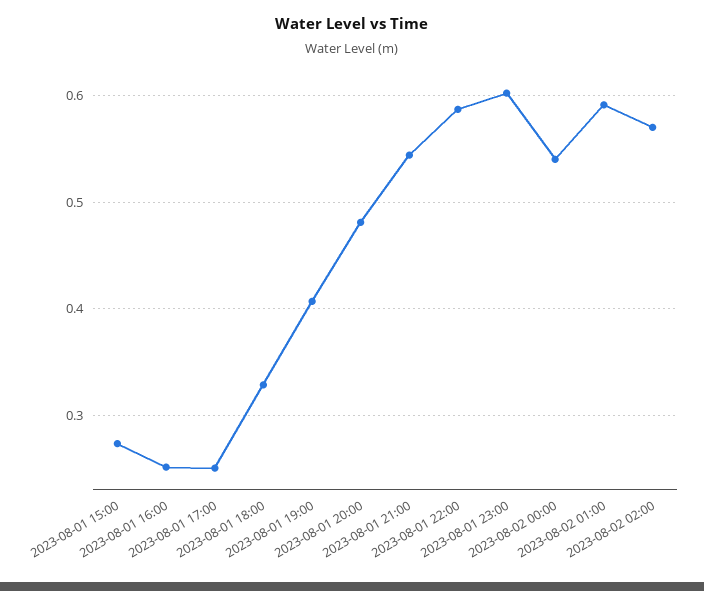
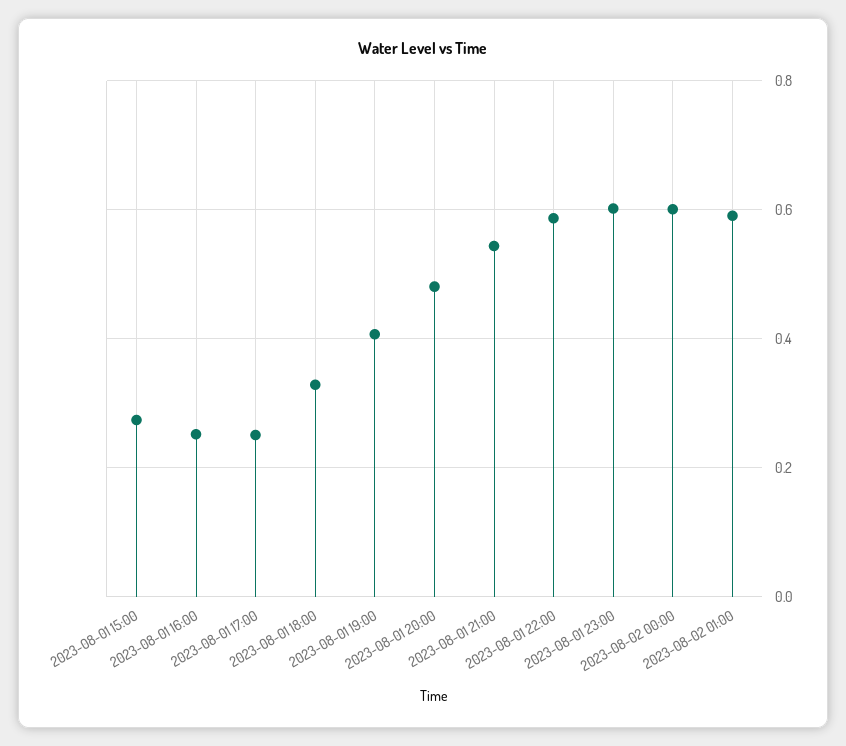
2023-08-02 00:00: 0.54 -> 0.6
2023-08-02 02:00: 0.57 -> none

